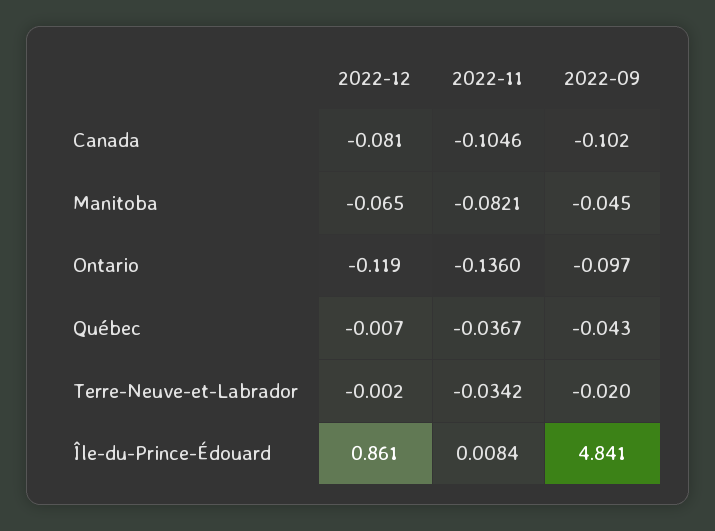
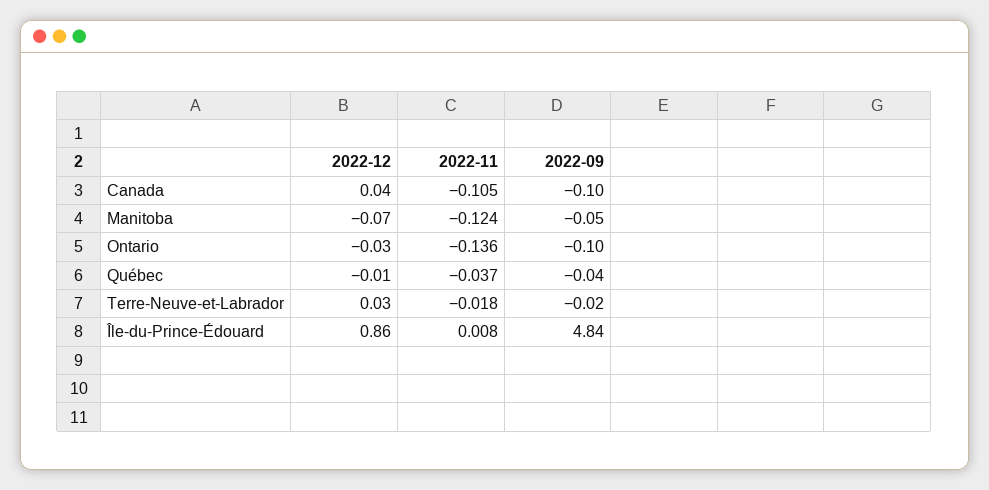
2022-12, Canada: -0.081 -> 0.04
2022-11, Manitoba: -0.0821 -> -0.124
2022-12, Ontario: -0.119 -> -0.03
2022-12, Terre-Neuve-et-Labrador: -0.002 -> 0.03
2022-11, Terre-Neuve-et-Labrador: -0.0342 -> -0.018

